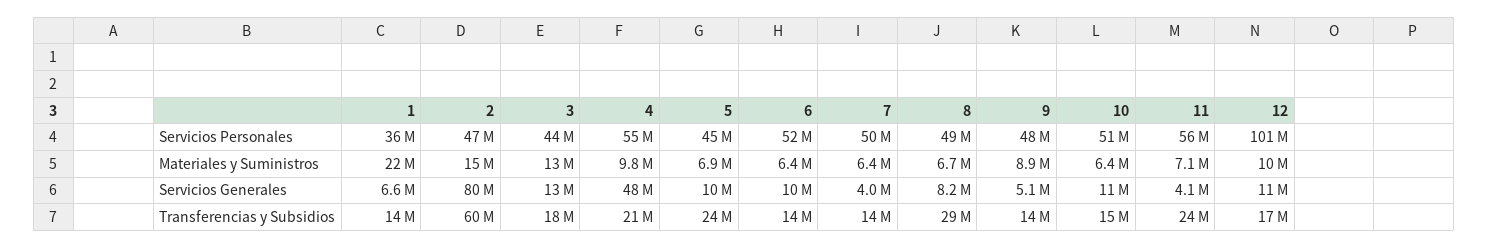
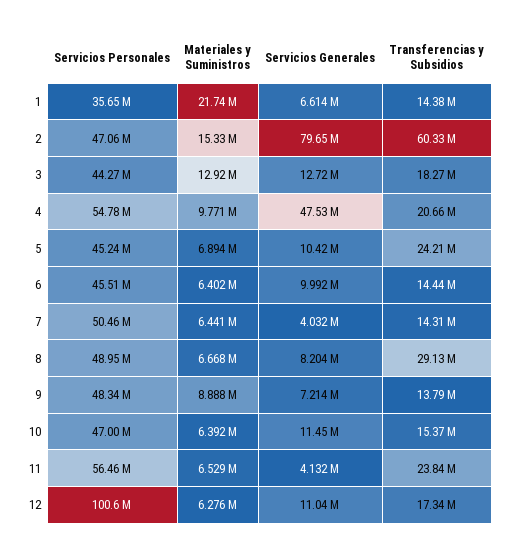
6, Servicios Personales: 52000000 -> 45510000
10, Servicios Personales: 51000000 -> 47000000
11, Materiales y Suministros: 7100000 -> 6529000
12, Materiales y Suministros: 10000000 -> 6276000
9, Servicios Generales: 5100000 -> 7214000

